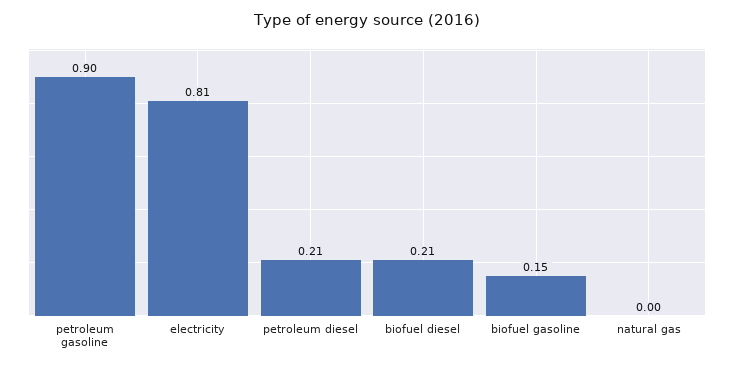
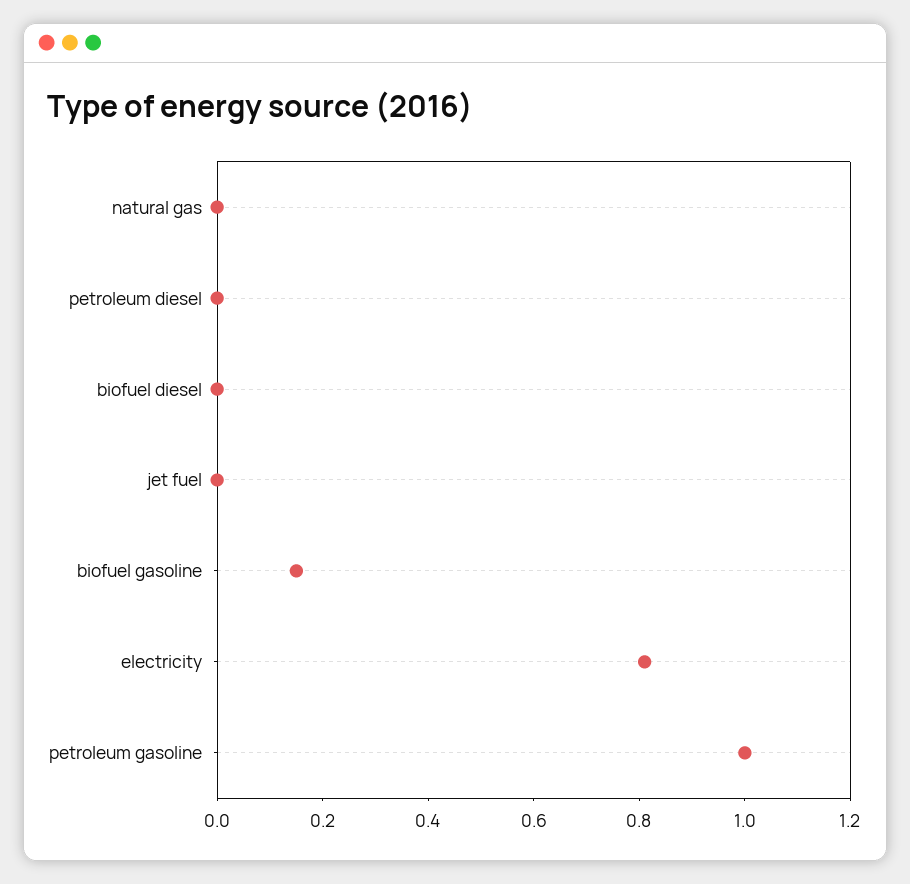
petroleum gasoline: 0.9 -> 1
petroleum diesel: 0.21 -> 0
biofuel diesel: 0.21 -> 0
jet fuel: none -> 0

